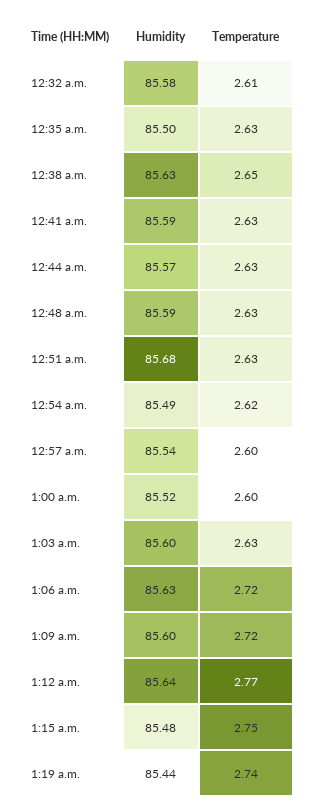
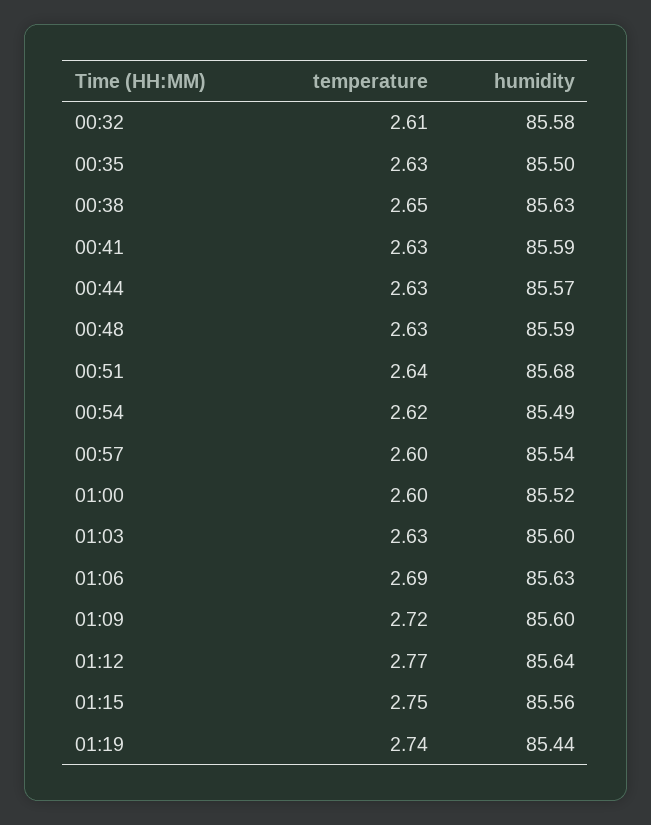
Temperature, 12:51 a.m.: 2.63 -> 2.64
Temperature, 1:06 a.m.: 2.72 -> 2.69
Humidity, 1:15 a.m.: 85.48 -> 85.56

